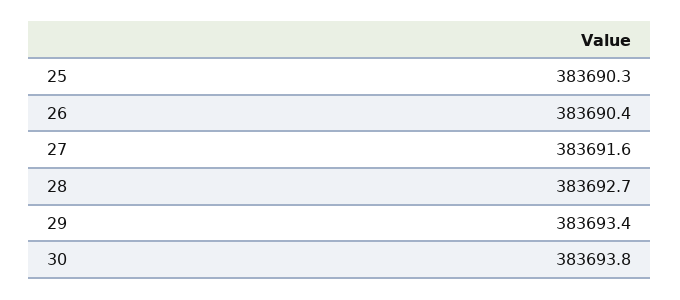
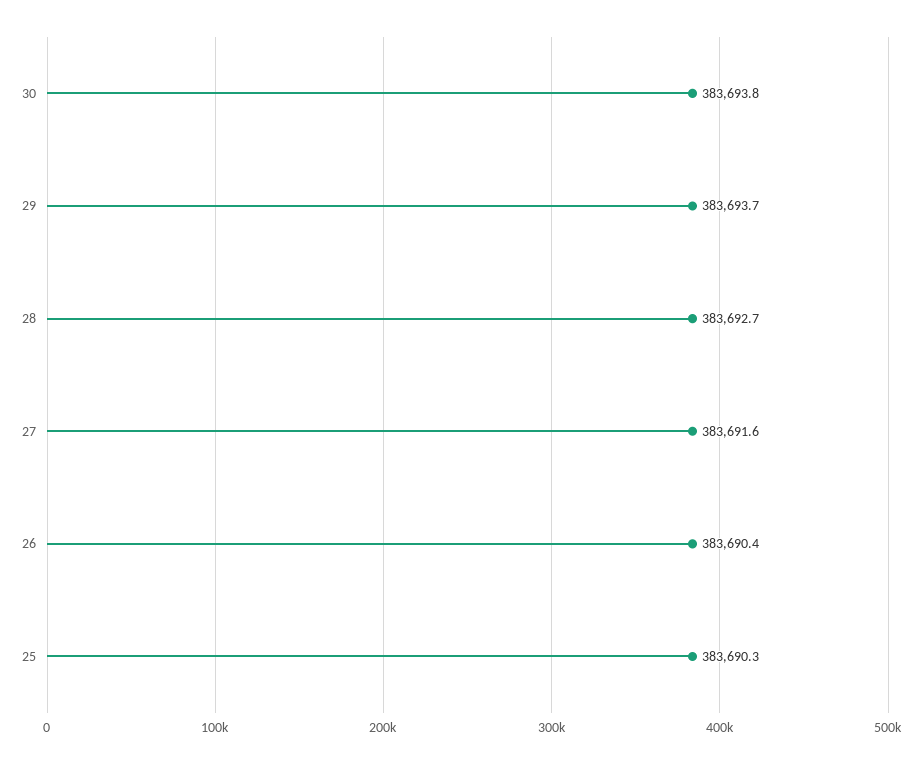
29: 383693.4 -> 383693.7

